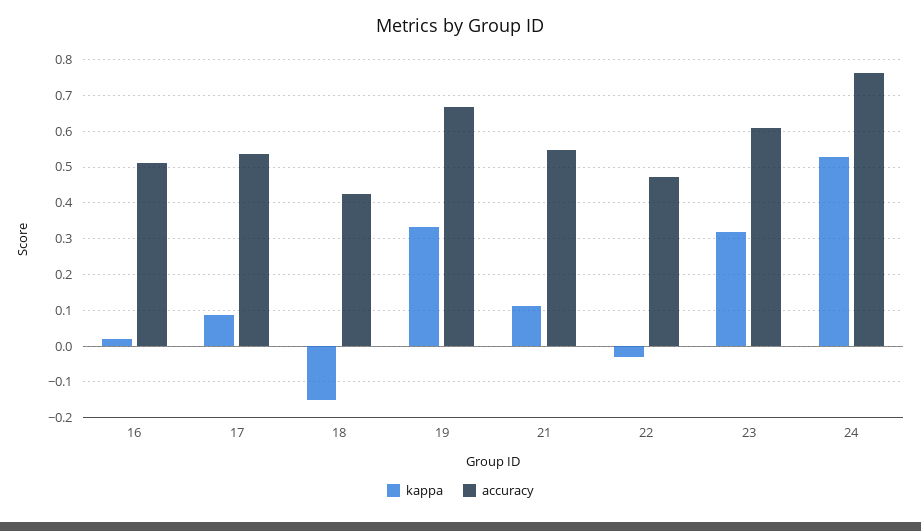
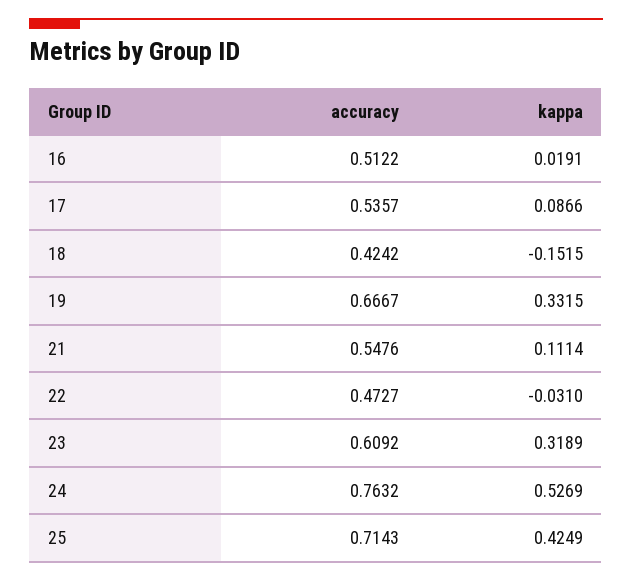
accuracy, 25: none -> 0.7143
kappa, 25: none -> 0.4249

